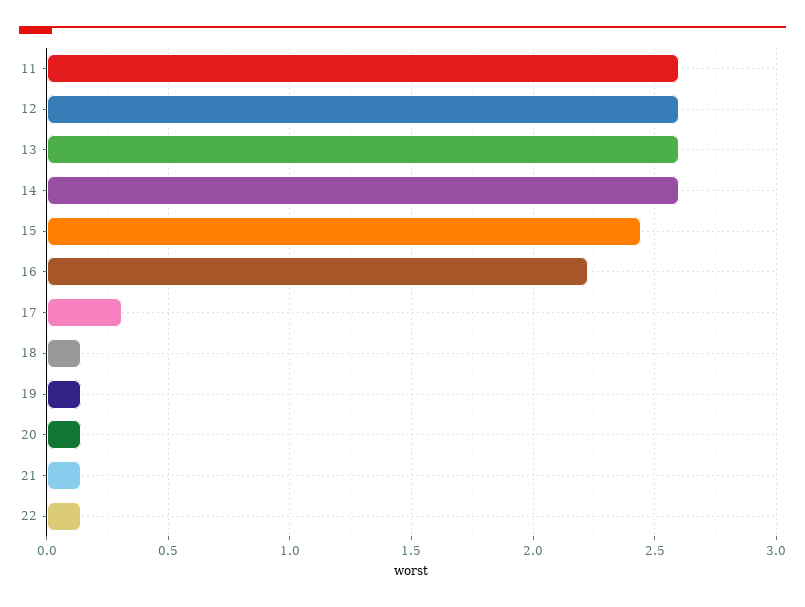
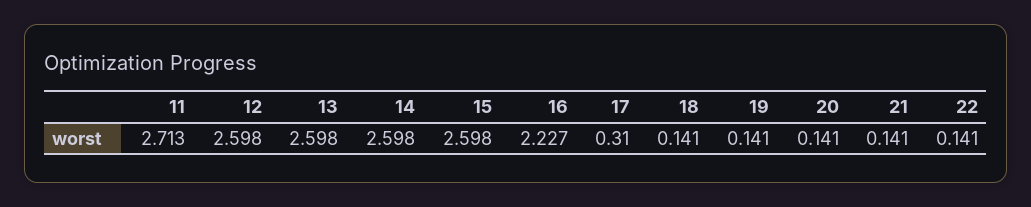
11: 2.6 -> 2.713
15: 2.45 -> 2.598

